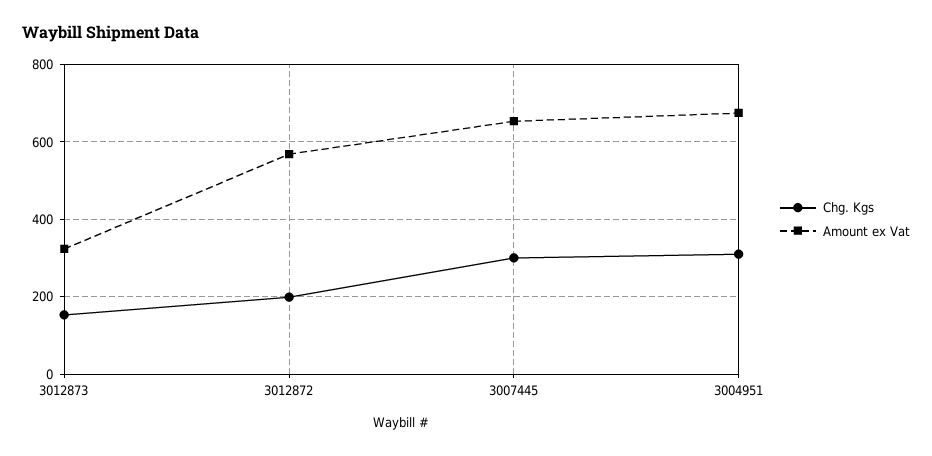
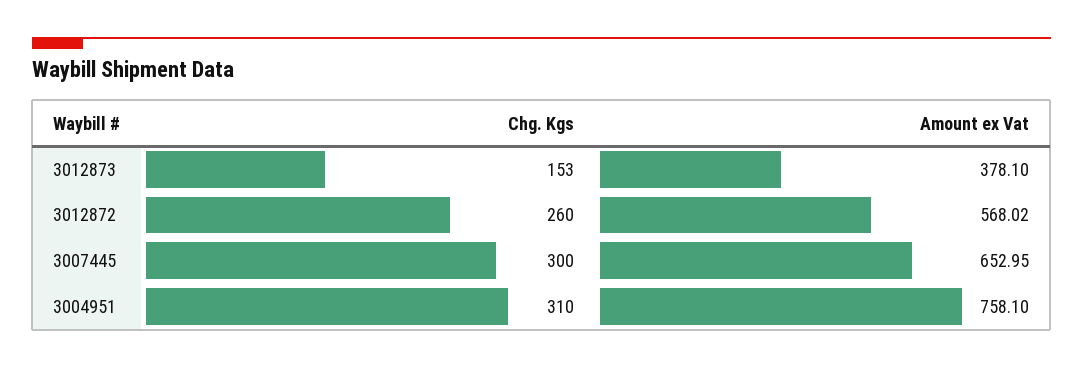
Amount ex Vat, 3012873: 320 -> 378.1
Chg. Kgs, 3012872: 200 -> 260
Amount ex Vat, 3004951: 680 -> 758.1

